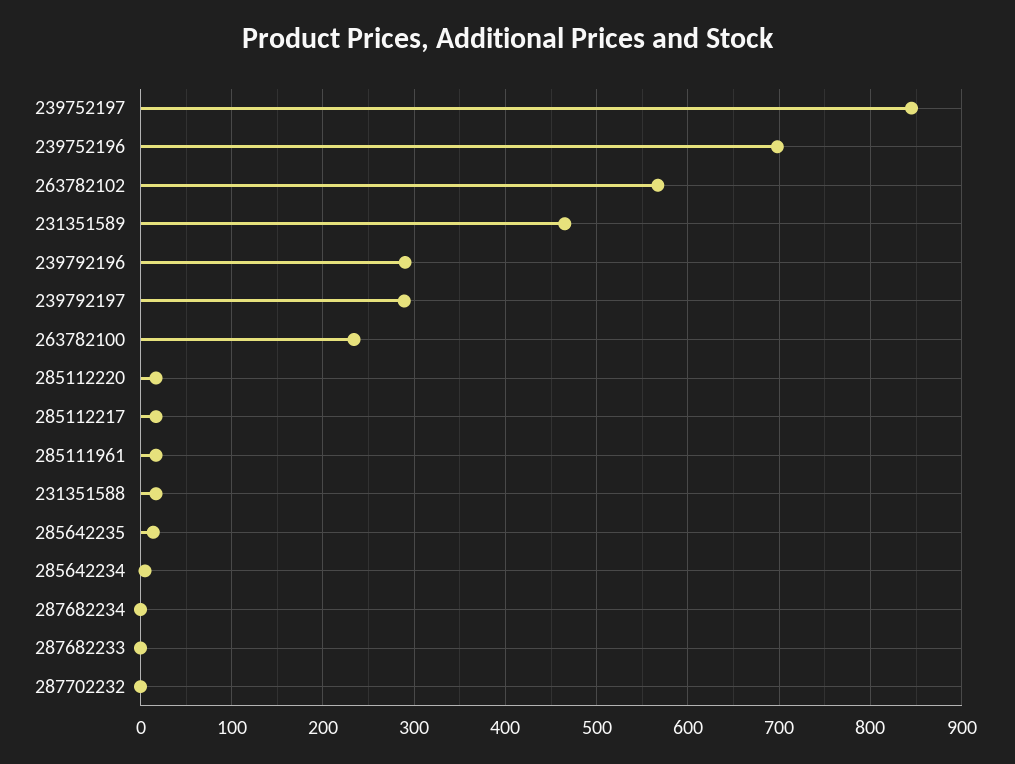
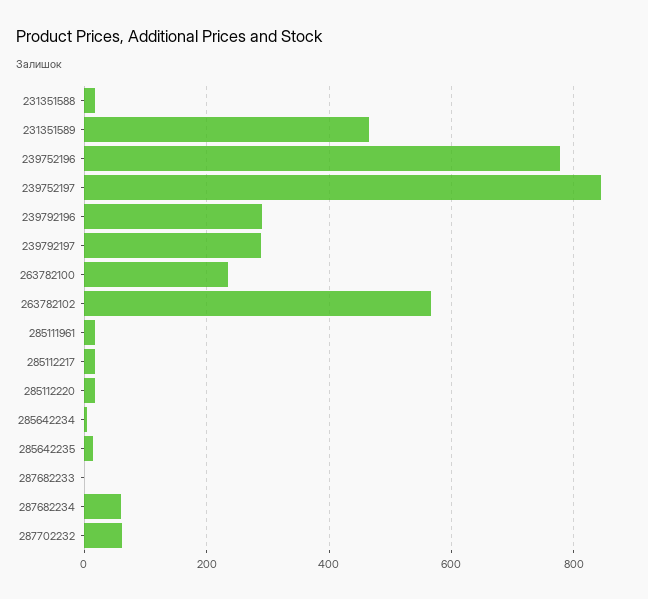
239752196: 700 -> 780
287682234: 0 -> 60
287702232: 0 -> 60

